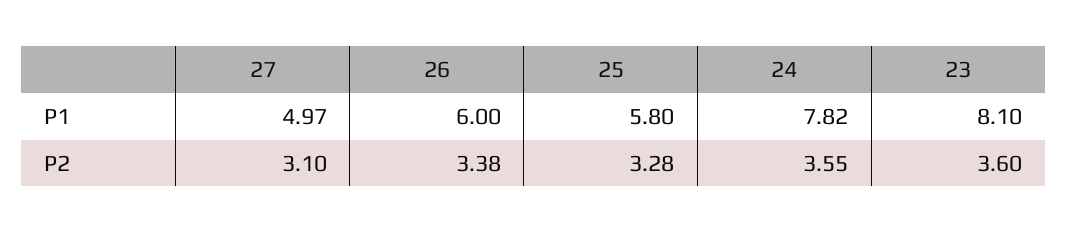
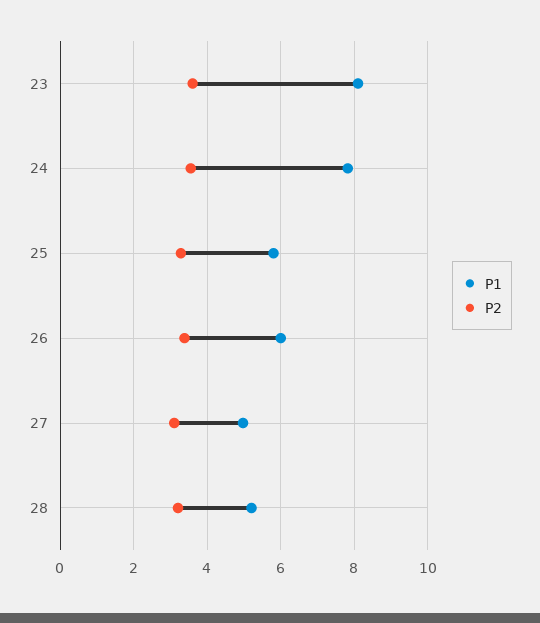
P1, 28: none -> 5.2
P2, 28: none -> 3.2

